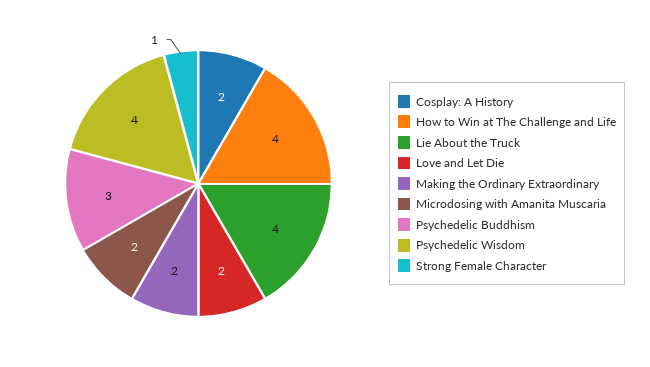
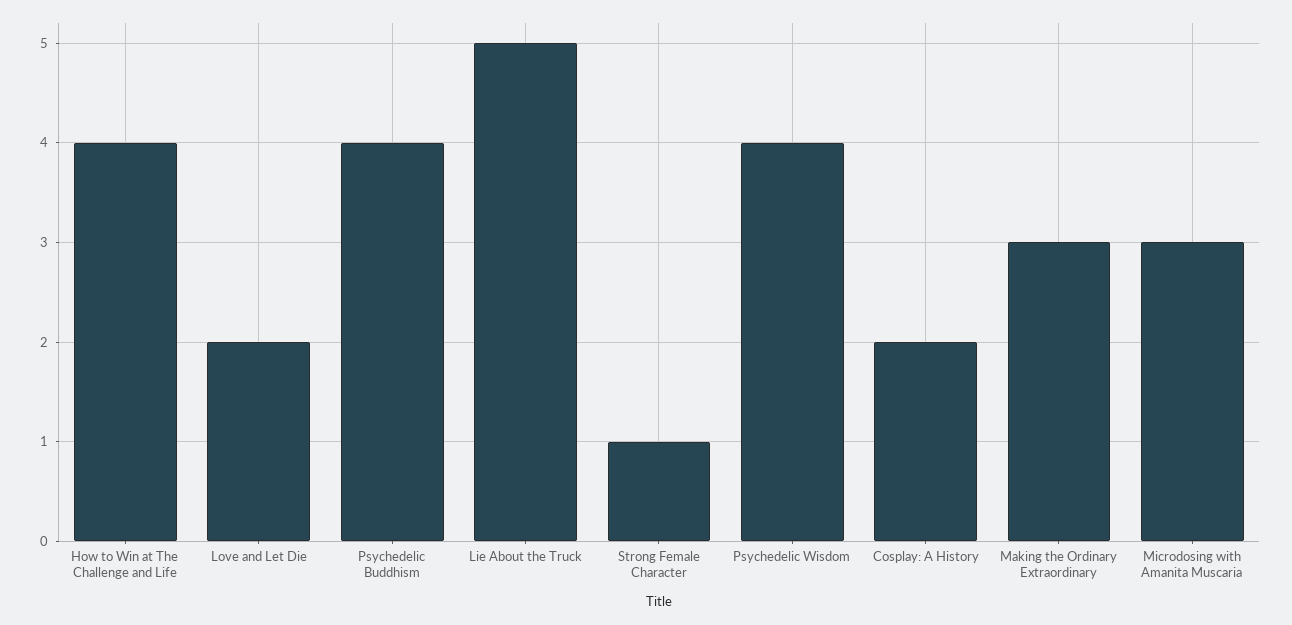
Lie About the Truck: 4 -> 5
Making the Ordinary Extraordinary: 2 -> 3
Microdosing with Amanita Muscaria: 2 -> 3
Psychedelic Buddhism: 3 -> 4

